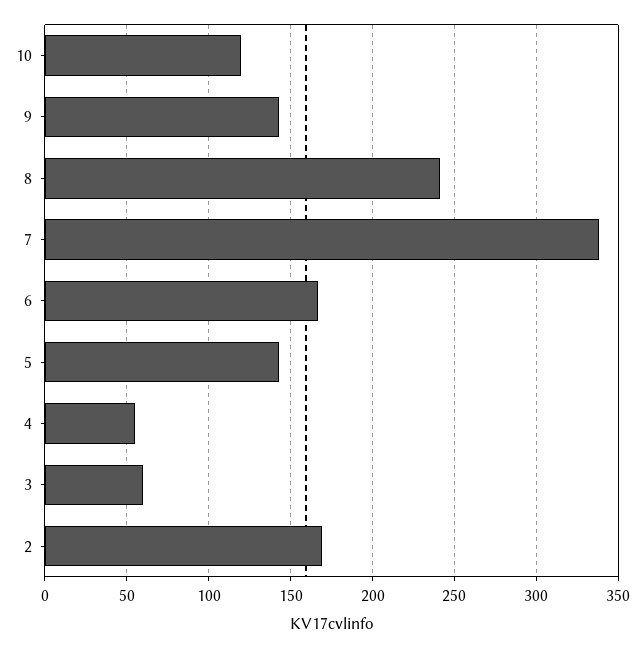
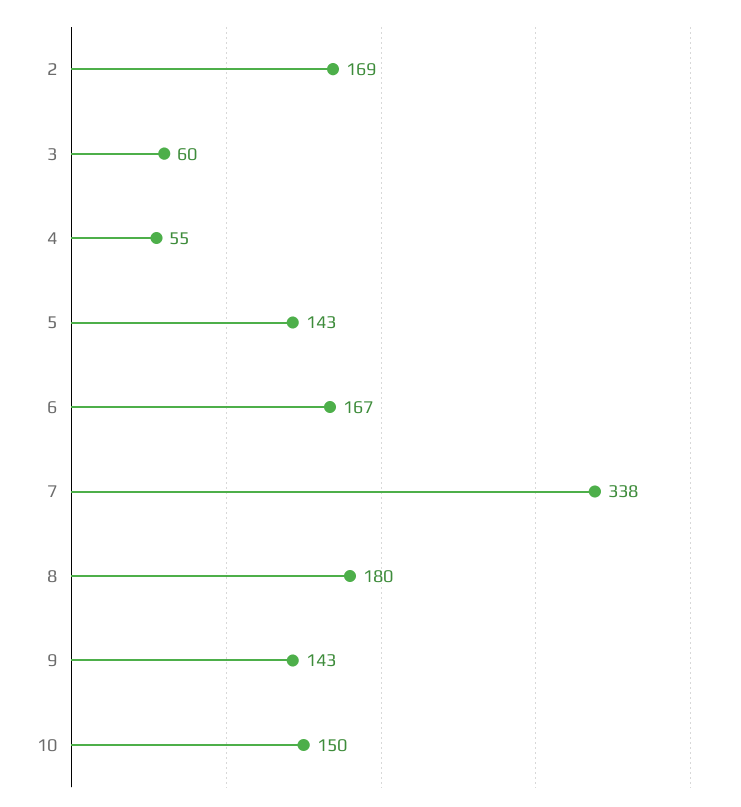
10: 120 -> 150
8: 240 -> 180

